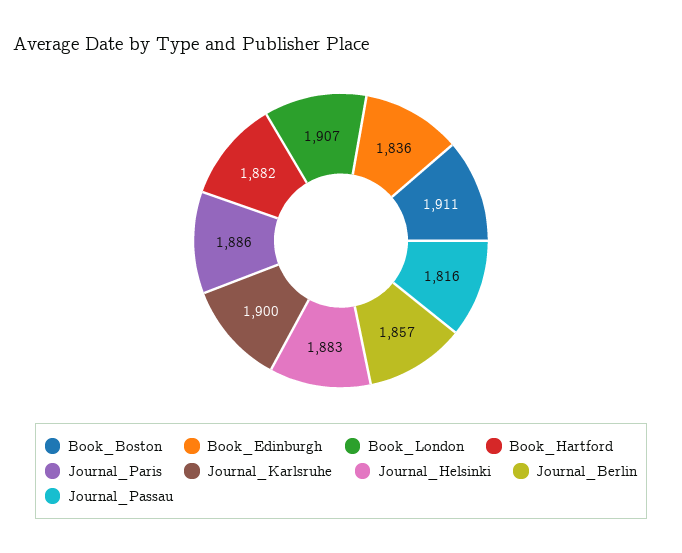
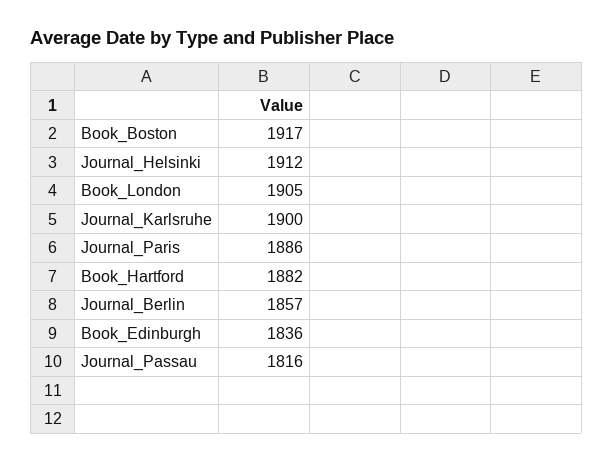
Book_Boston: 1911 -> 1917
Book_London: 1907 -> 1905
Journal_Helsinki: 1883 -> 1912

